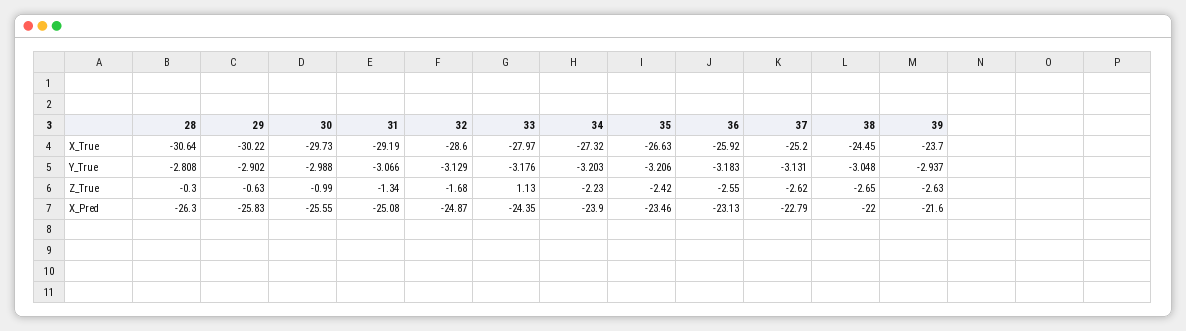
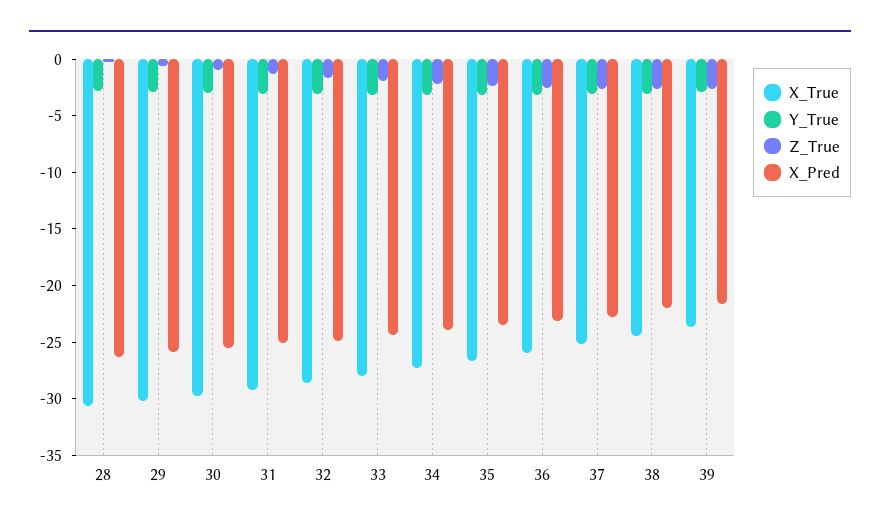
Z_True, 33: 1.13 -> -2

